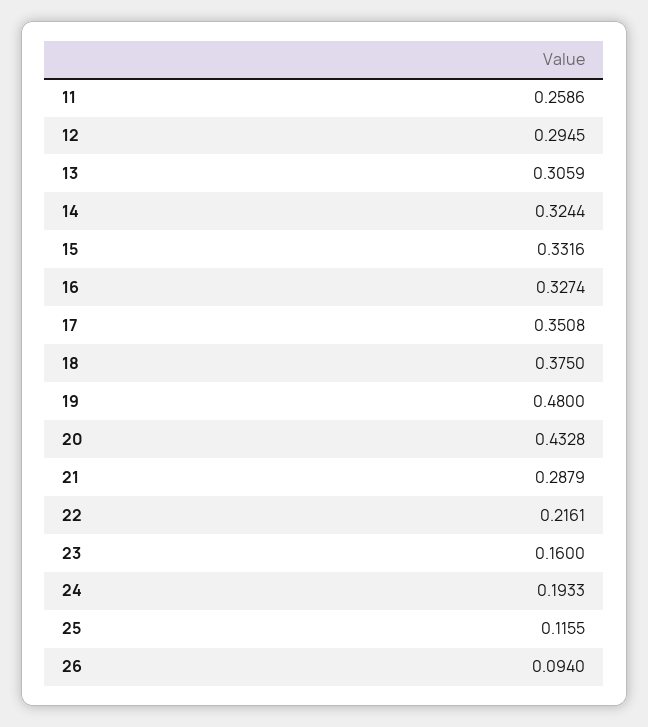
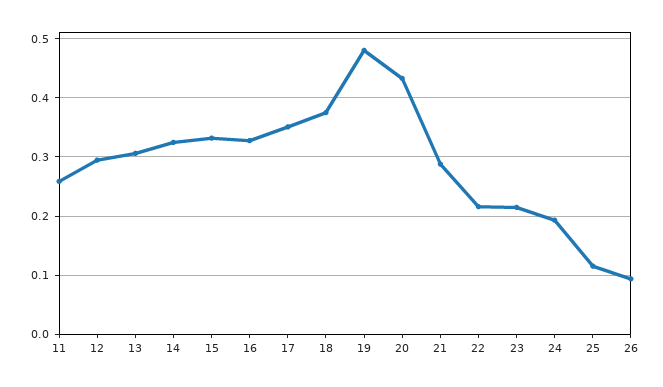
23: 0.16 -> 0.22

